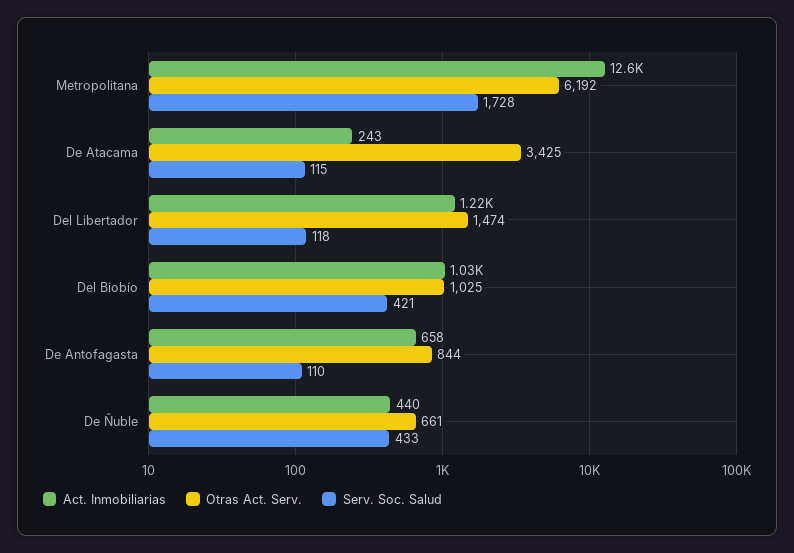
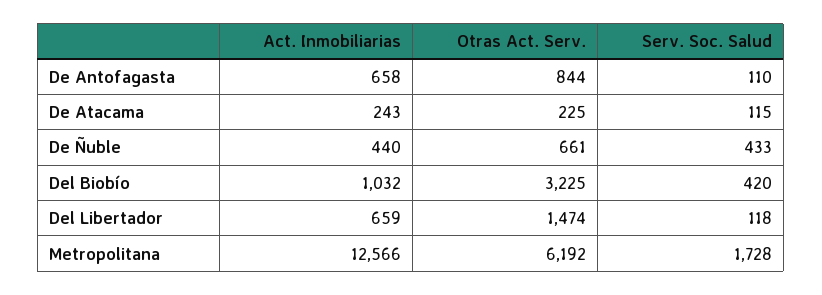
Otras Act. Serv., De Atacama: 3425 -> 225
Act. Inmobiliarias, Del Libertador: 1220 -> 659
Otras Act. Serv., Del Biobío: 1025 -> 3225
Serv. Soc. Salud, Del Biobío: 421 -> 420

